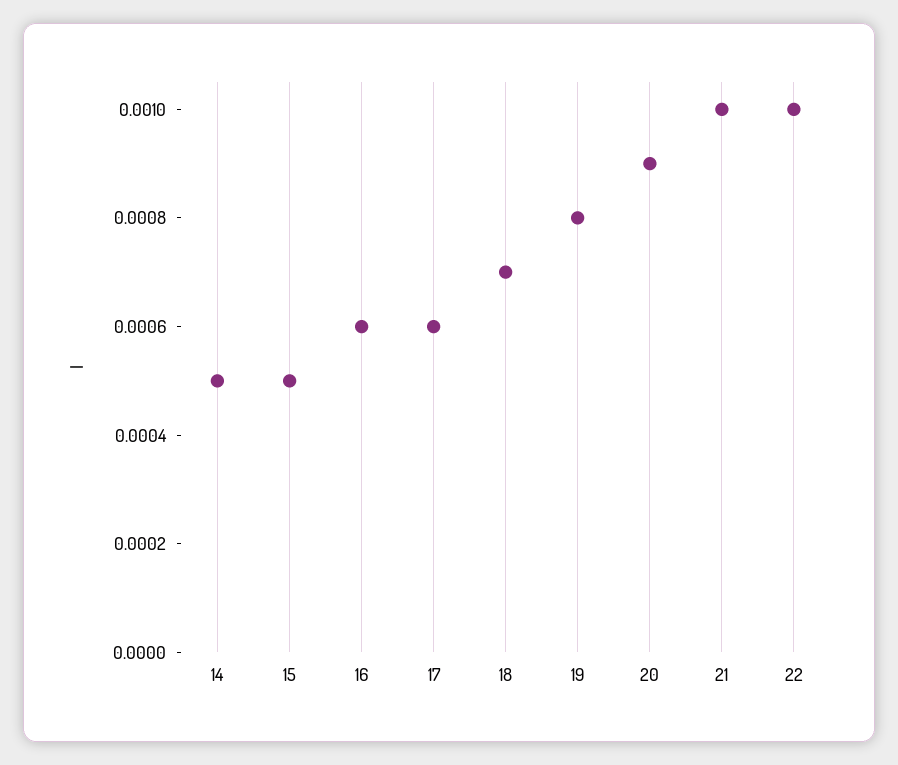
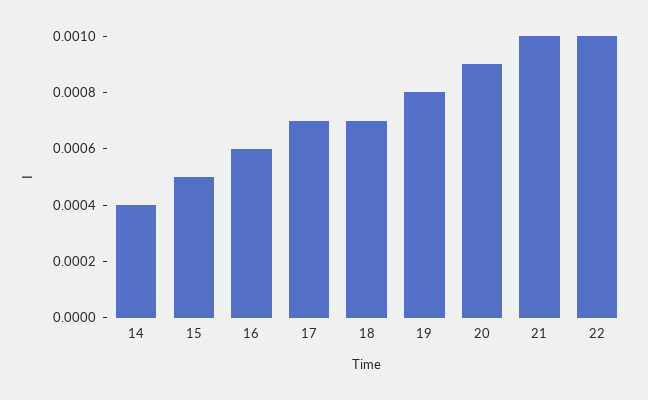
14: 0.0005 -> 0.0004
17: 0.0006 -> 0.0007

